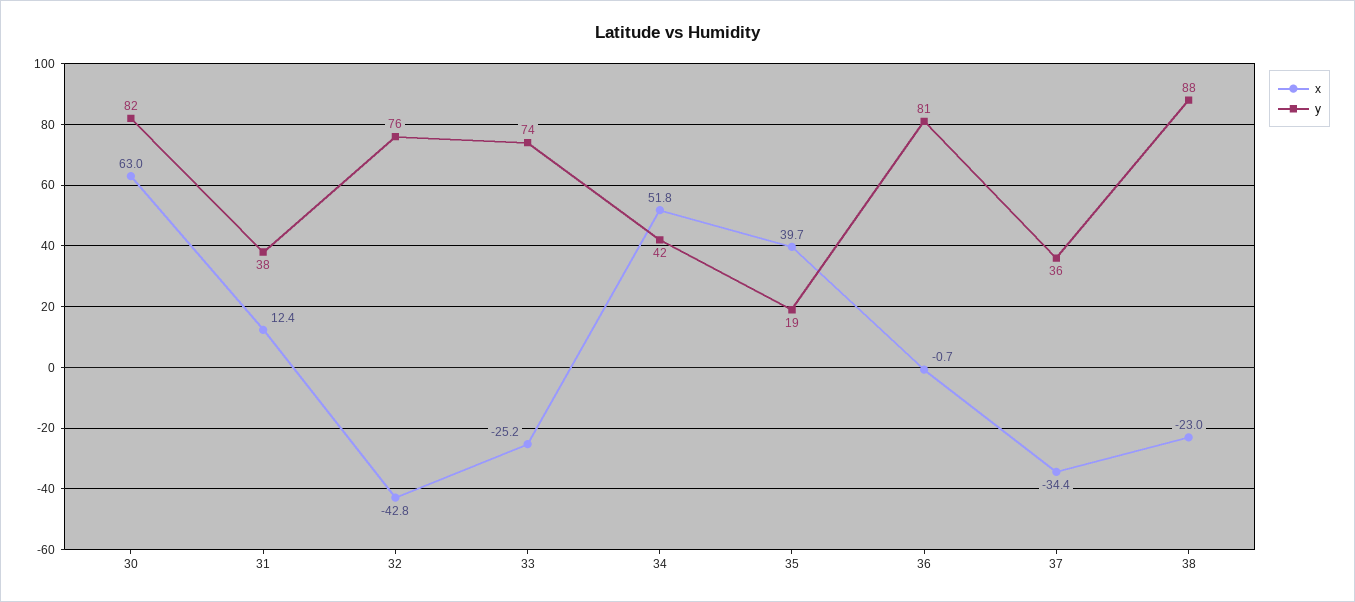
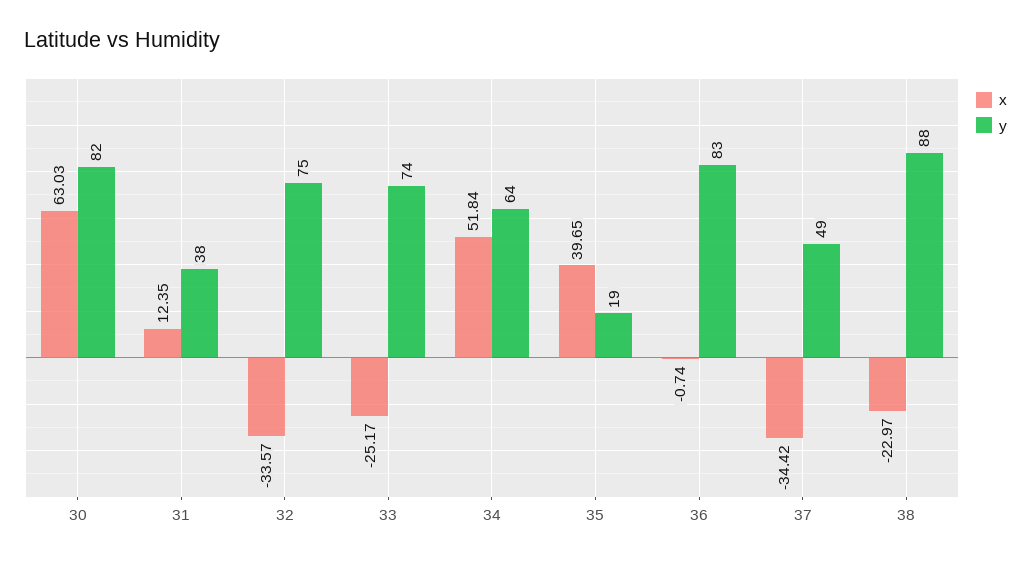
x, 32: -42.8 -> -33.57
y, 32: 76 -> 75
y, 34: 42 -> 64
y, 36: 81 -> 83
y, 37: 36 -> 49

